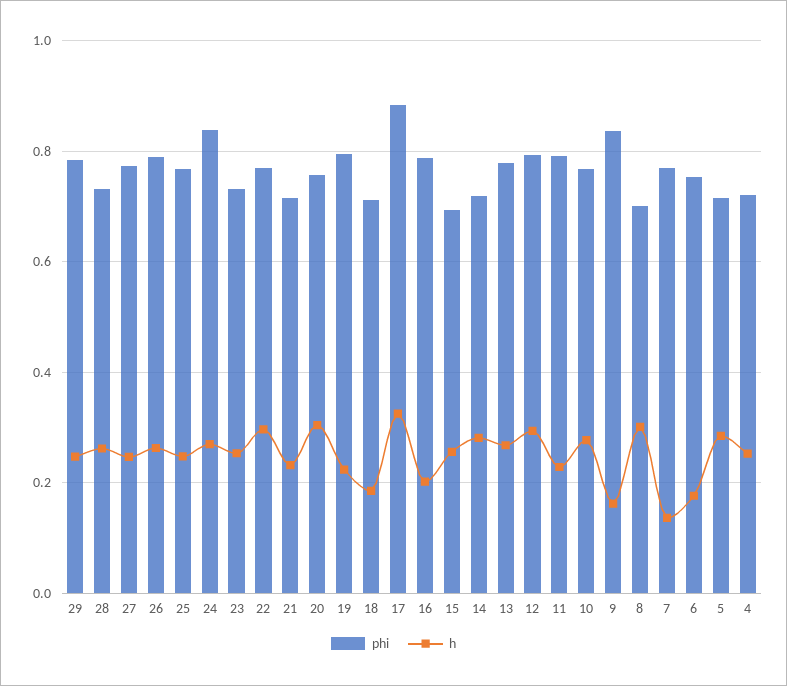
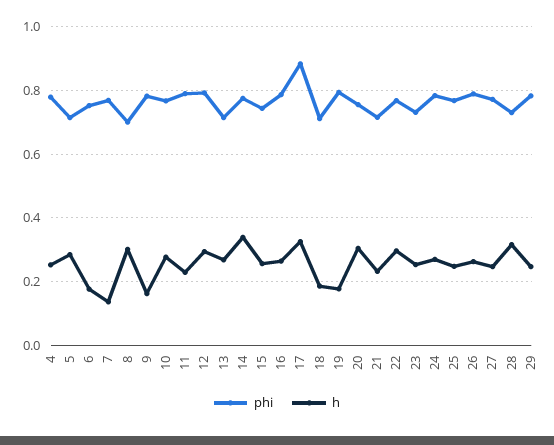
h, 28: 0.26 -> 0.32
phi, 24: 0.84 -> 0.78
h, 19: 0.22 -> 0.18
h, 16: 0.2 -> 0.26
phi, 15: 0.7 -> 0.74
phi, 14: 0.72 -> 0.78
h, 14: 0.28 -> 0.34
phi, 13: 0.78 -> 0.72
phi, 9: 0.84 -> 0.78
phi, 4: 0.72 -> 0.78

